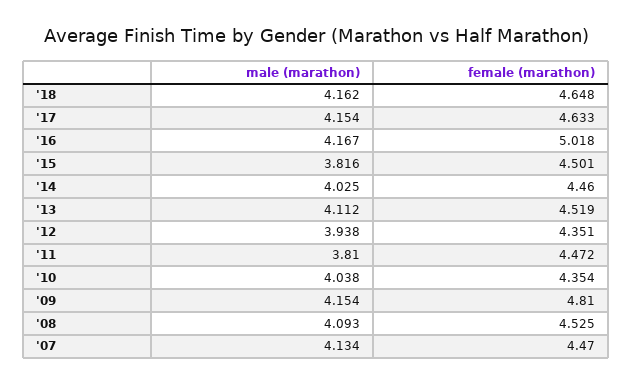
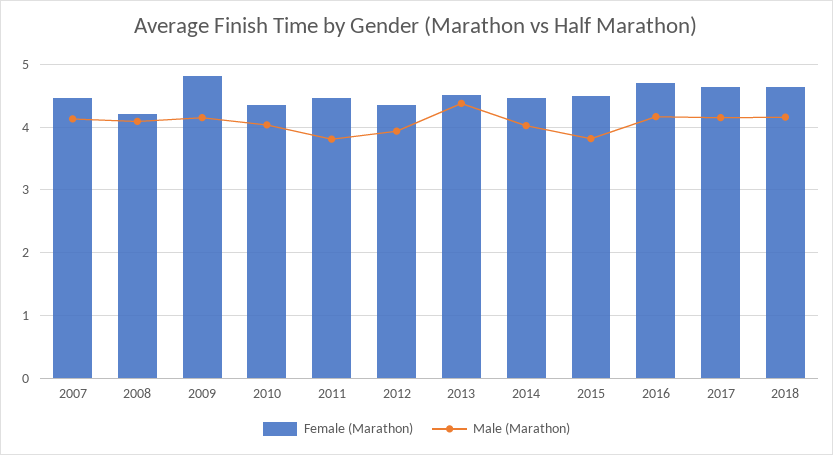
female (marathon), '16: 5.018 -> 4.7
male (marathon), '13: 4.112 -> 4.4
female (marathon), '08: 4.525 -> 4.2

